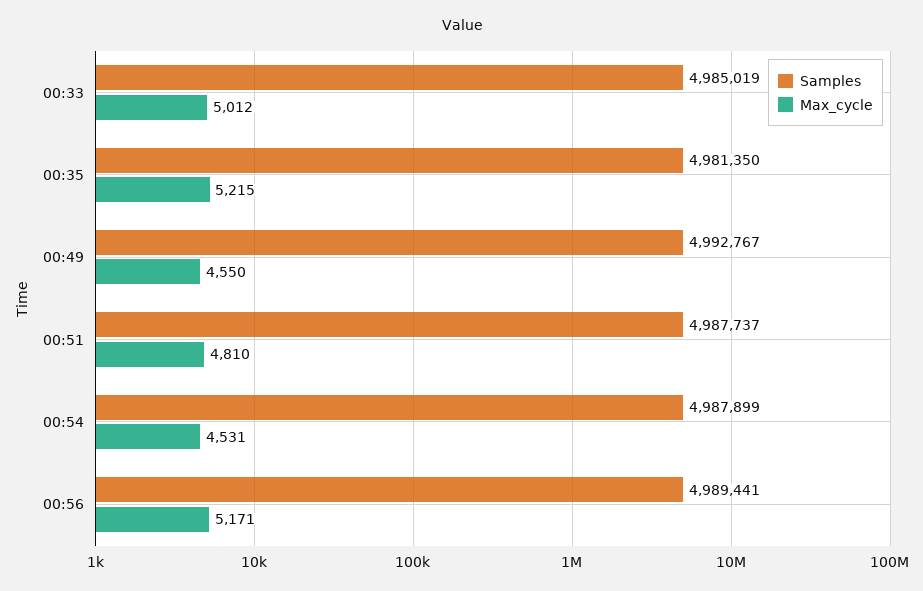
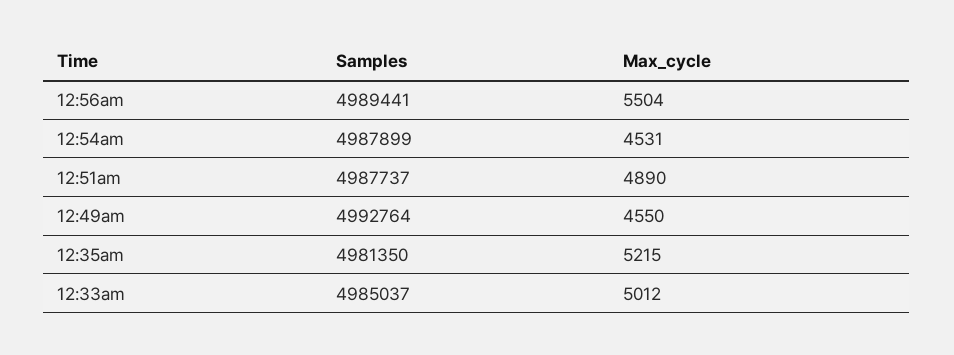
Samples, 00:33: 4985019 -> 4985037
Samples, 00:49: 4992767 -> 4992764
Max_cycle, 00:51: 4810 -> 4890
Max_cycle, 00:56: 5171 -> 5504

